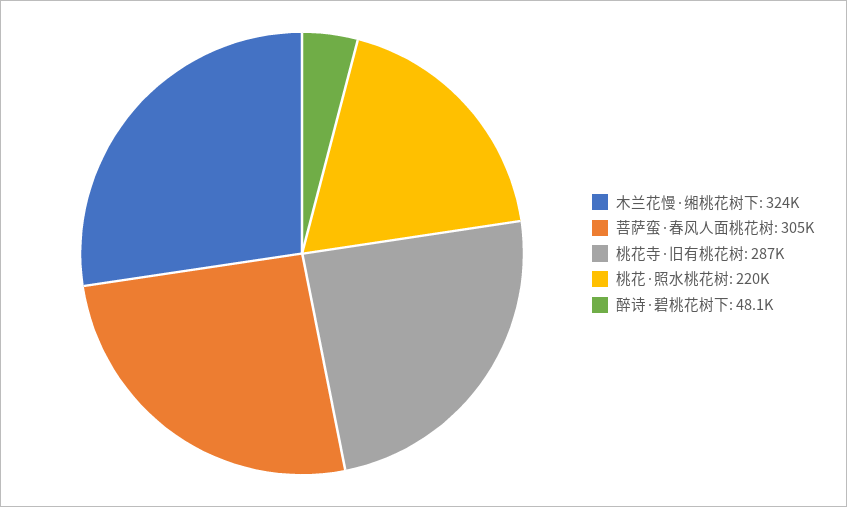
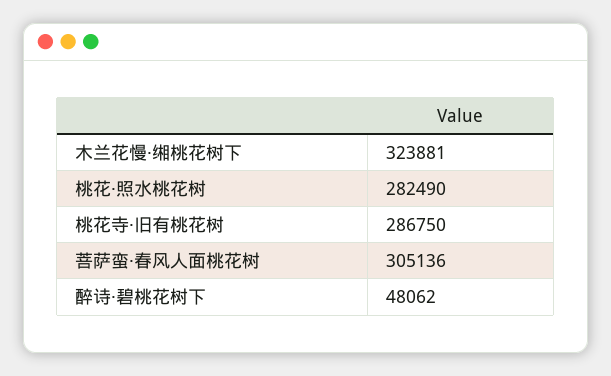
桃花·照水桃花树: 220000 -> 282490

